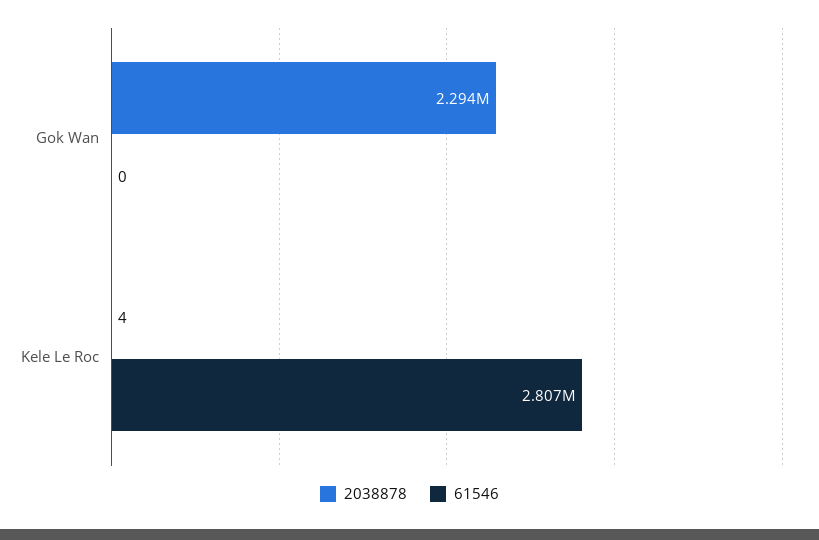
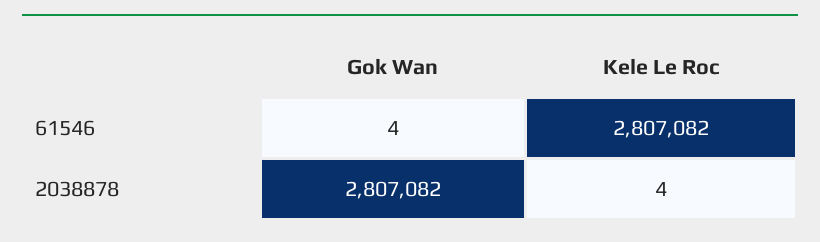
2038878, Gok Wan: 2294000 -> 2807082
61546, Gok Wan: 0 -> 4

